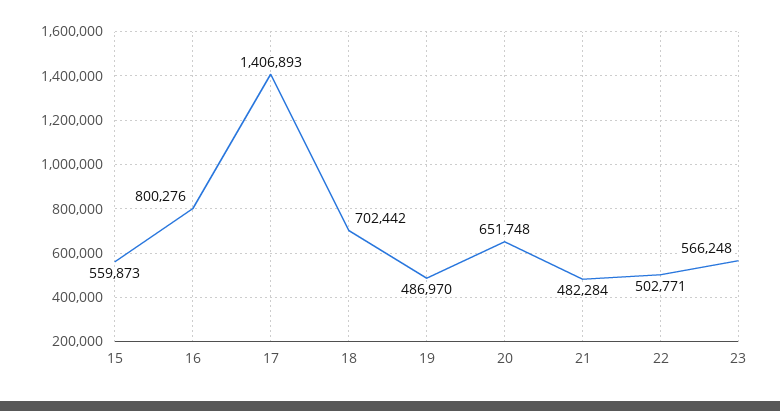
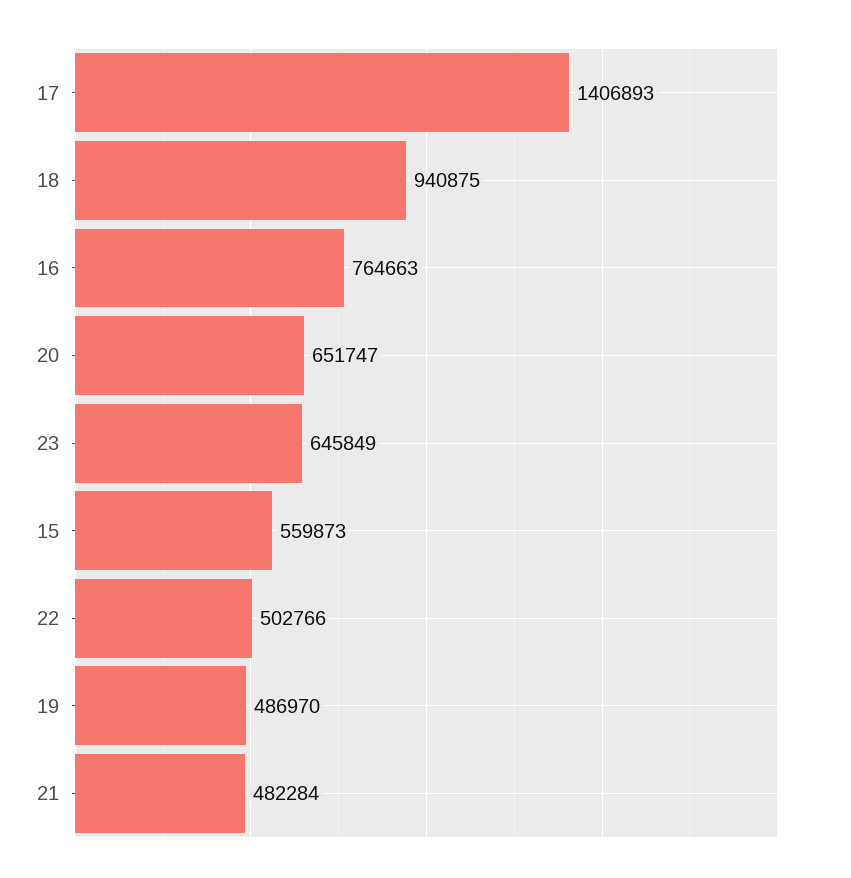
16: 800276 -> 764663
18: 702442 -> 940875
20: 651748 -> 651747
22: 502771 -> 502766
23: 566248 -> 645849

